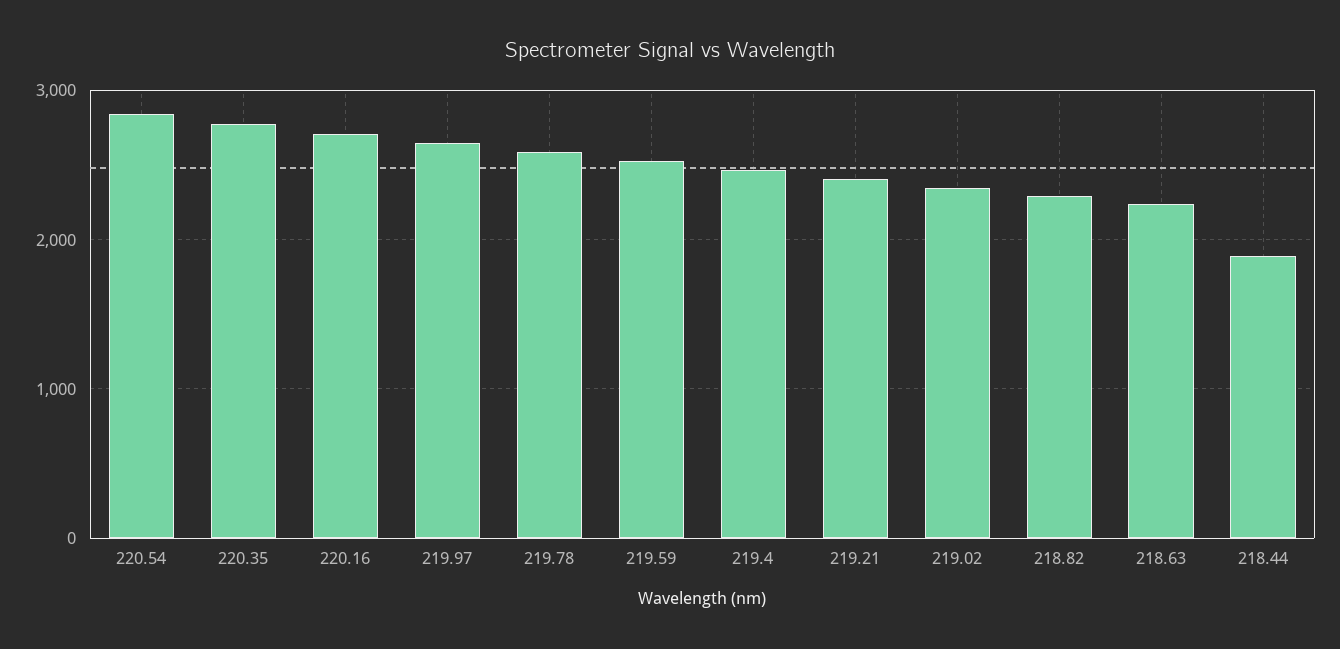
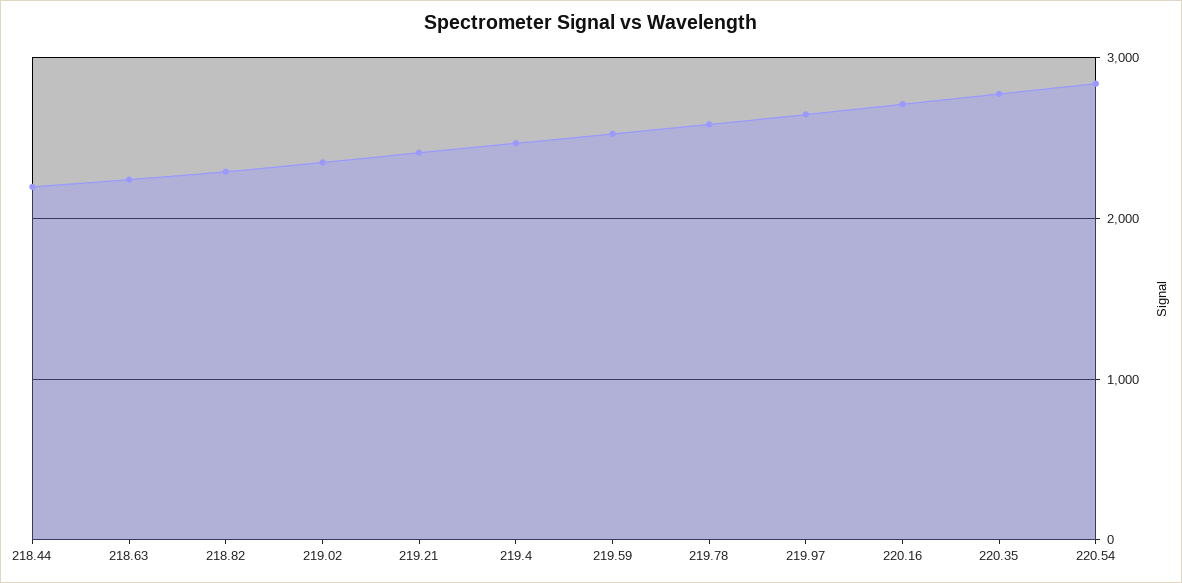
218.44: 1900 -> 2200

